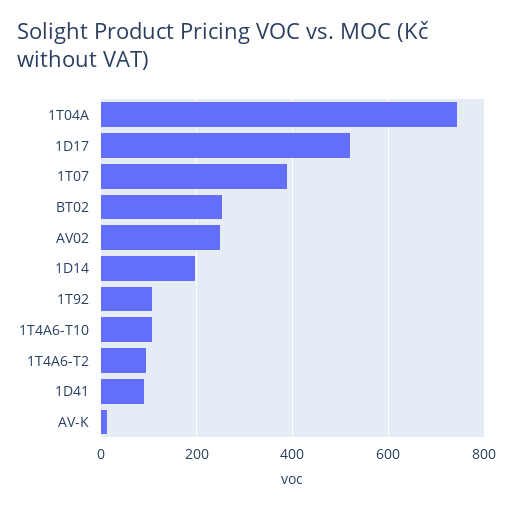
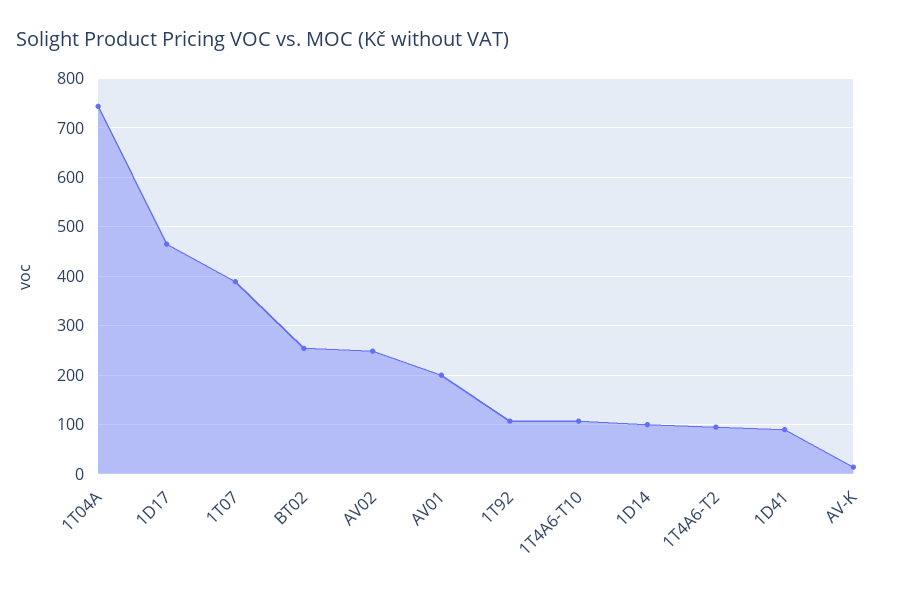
1D17: 520 -> 460
1D14: 200 -> 100
AV01: none -> 200

